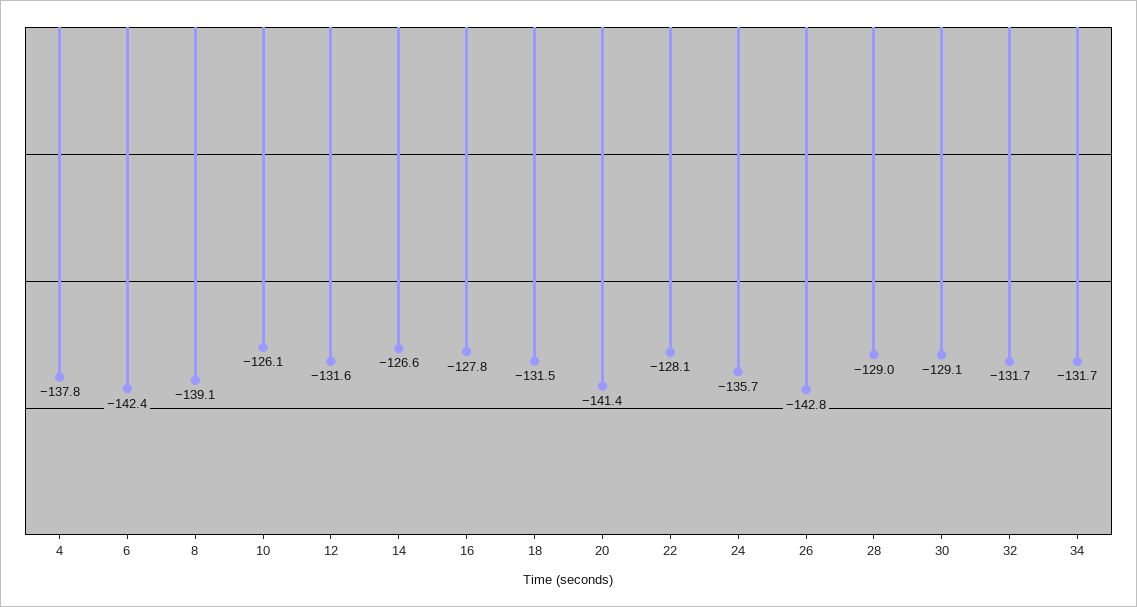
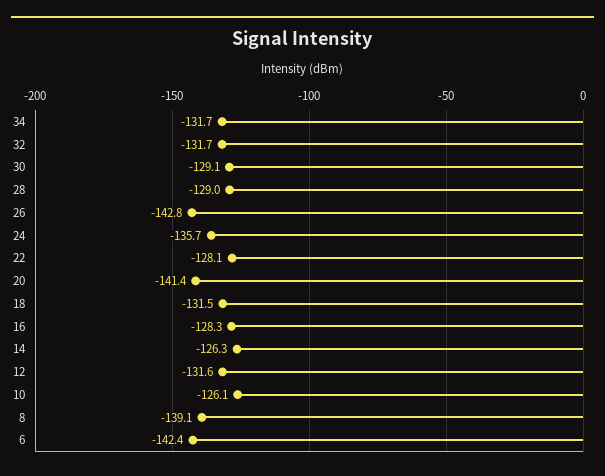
4: -137.8 -> none
14: -126.6 -> -126.3
16: -127.8 -> -128.3

